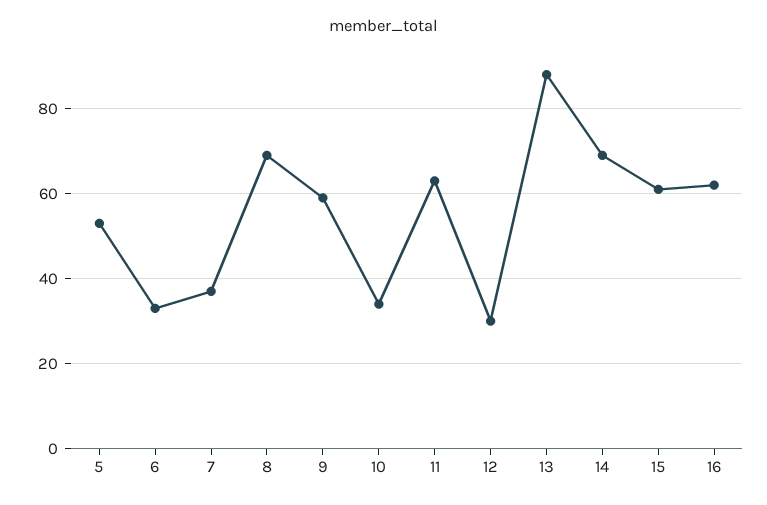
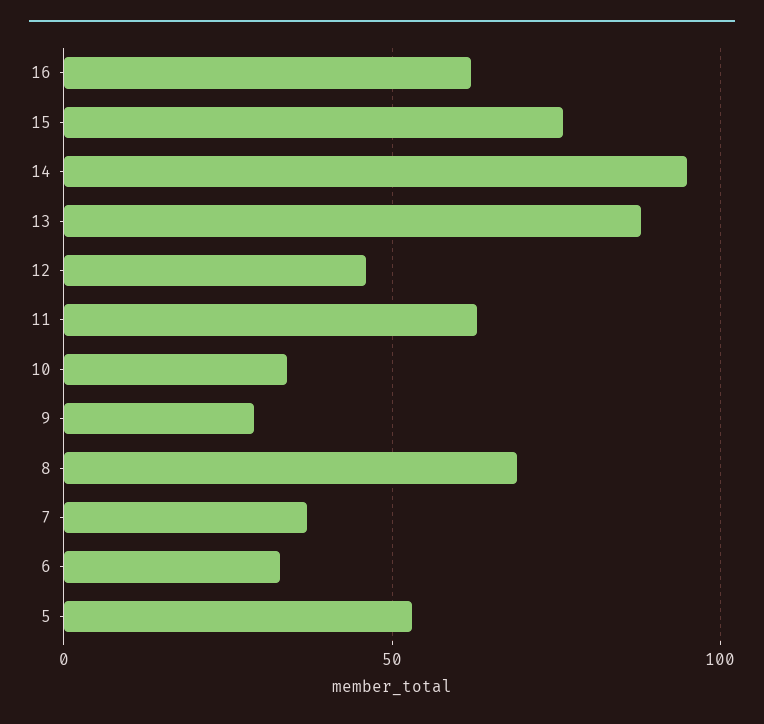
9: 60 -> 30
12: 30 -> 45
14: 70 -> 95
15: 60 -> 75

